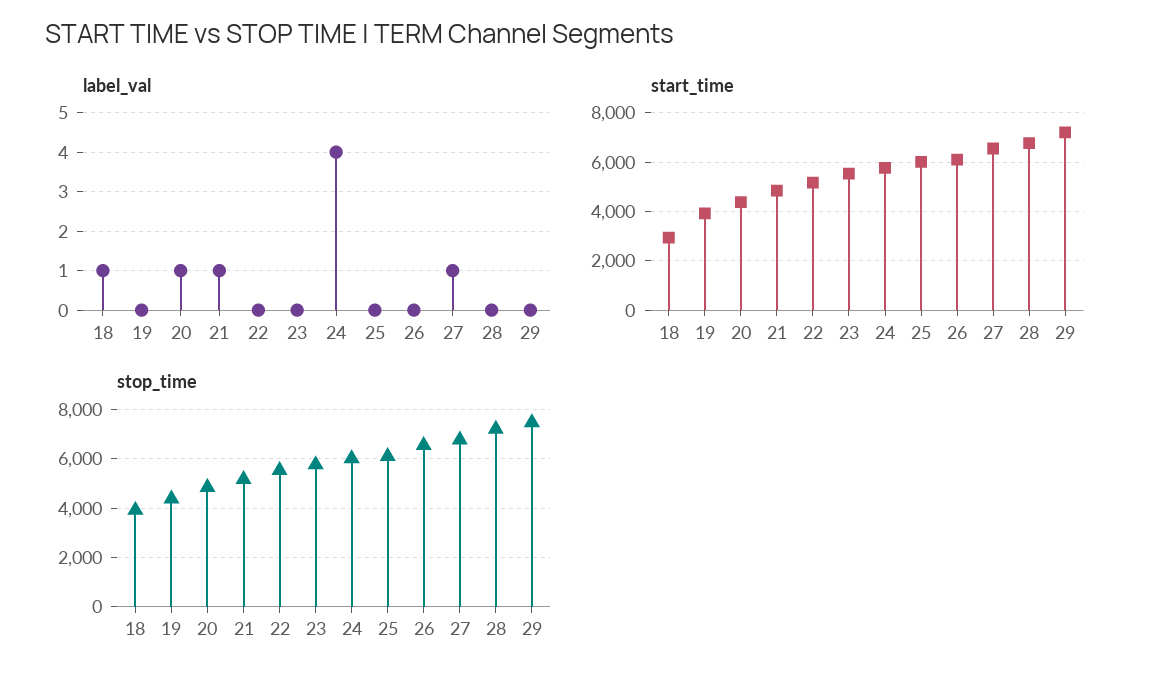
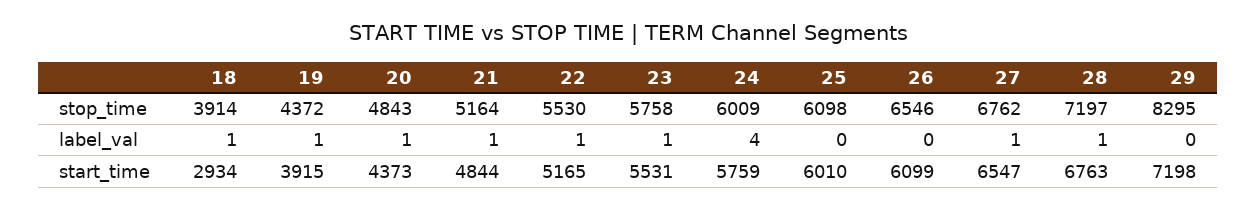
label_val, 19: 0 -> 1
label_val, 22: 0 -> 1
label_val, 23: 0 -> 1
label_val, 28: 0 -> 1
stop_time, 29: 7500 -> 8295

